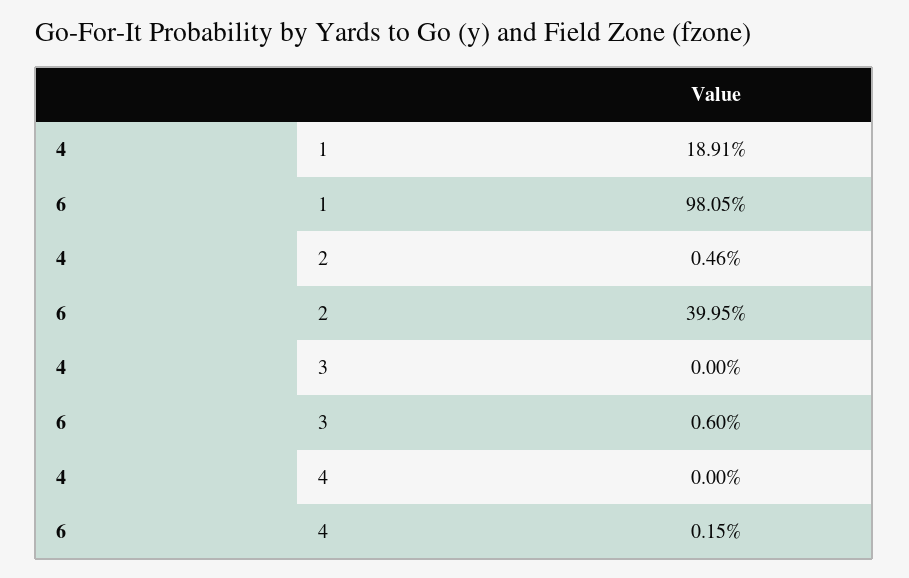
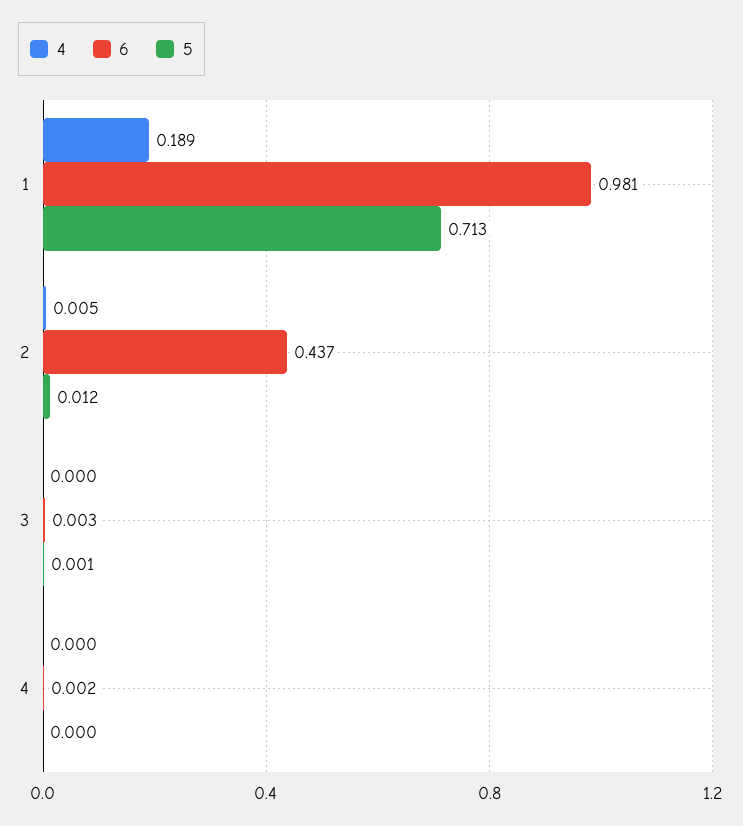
6, 2: 0.3995 -> 0.437
6, 3: 0.006 -> 0.003
5, 1: none -> 0.713
5, 2: none -> 0.012
5, 3: none -> 0.001
5, 4: none -> 0

